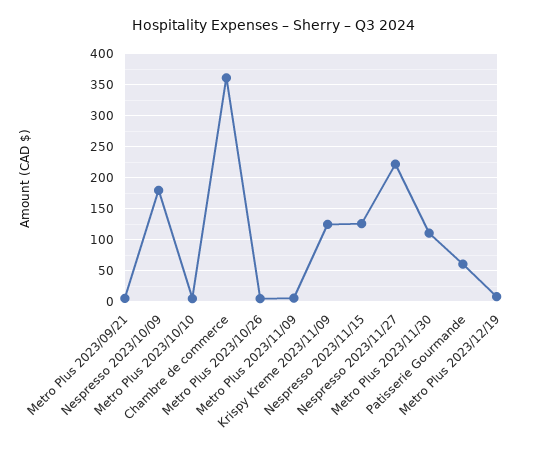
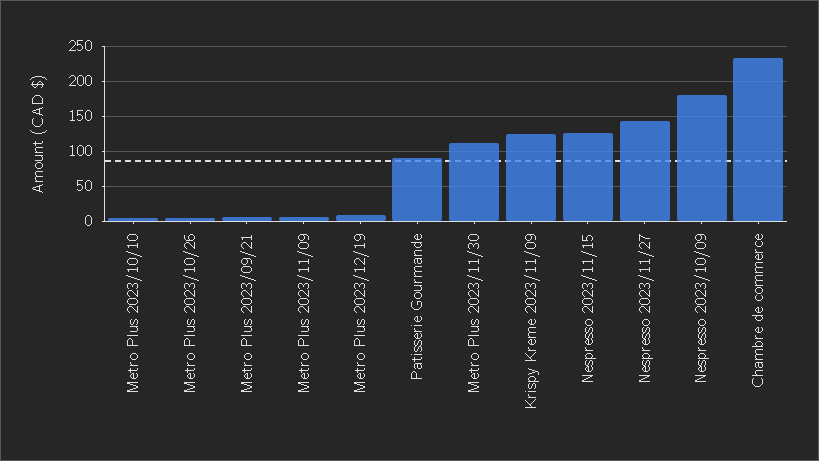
Chambre de commerce: 360 -> 230
Nespresso 2023/11/27: 220 -> 140
Patisserie Gourmande: 60 -> 90

